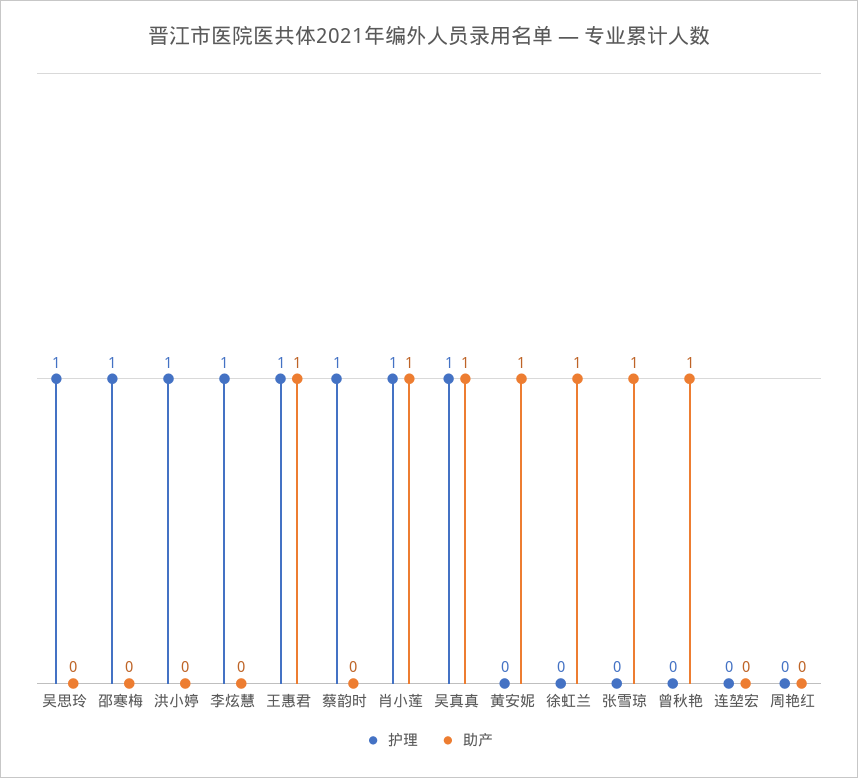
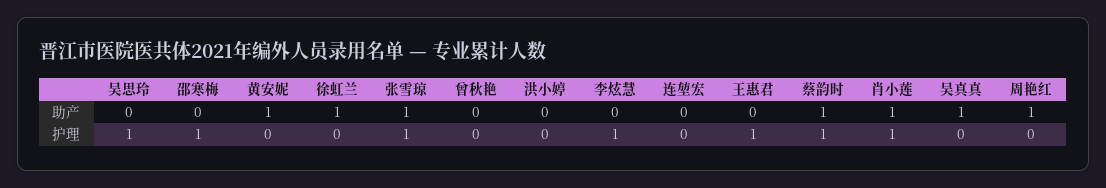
护理, 洪小婷: 1 -> 0
助产, 王惠君: 1 -> 0
助产, 蔡韵时: 0 -> 1
护理, 吴真真: 1 -> 0
护理, 张雪琼: 0 -> 1
助产, 曾秋艳: 1 -> 0
助产, 周艳红: 0 -> 1

